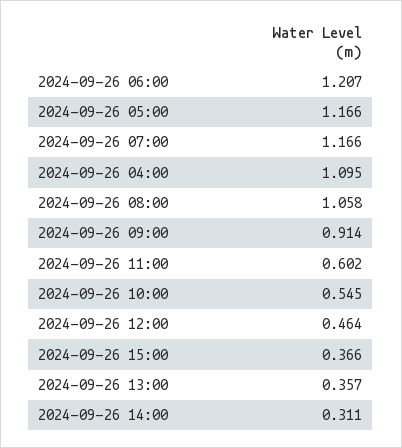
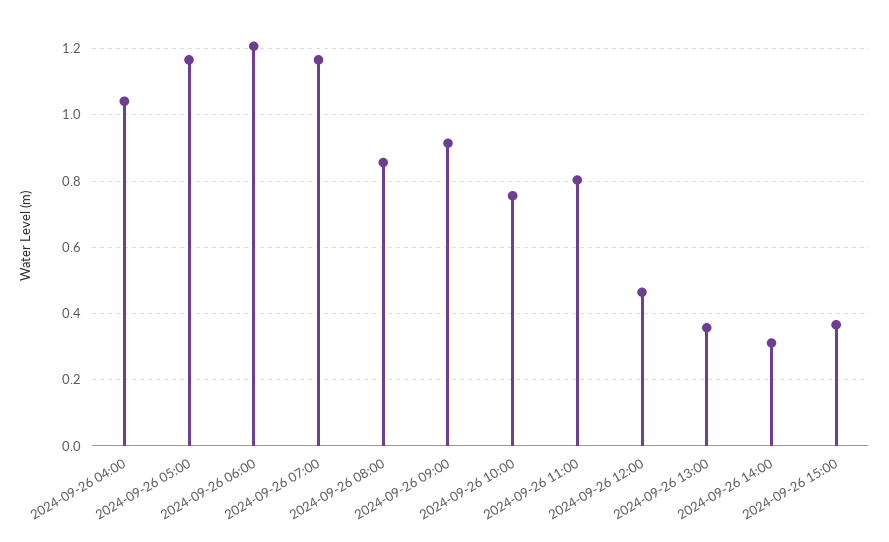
2024-09-26 04:00: 1.095 -> 1.04
2024-09-26 08:00: 1.058 -> 0.86
2024-09-26 11:00: 0.602 -> 0.8
2024-09-26 10:00: 0.545 -> 0.76

